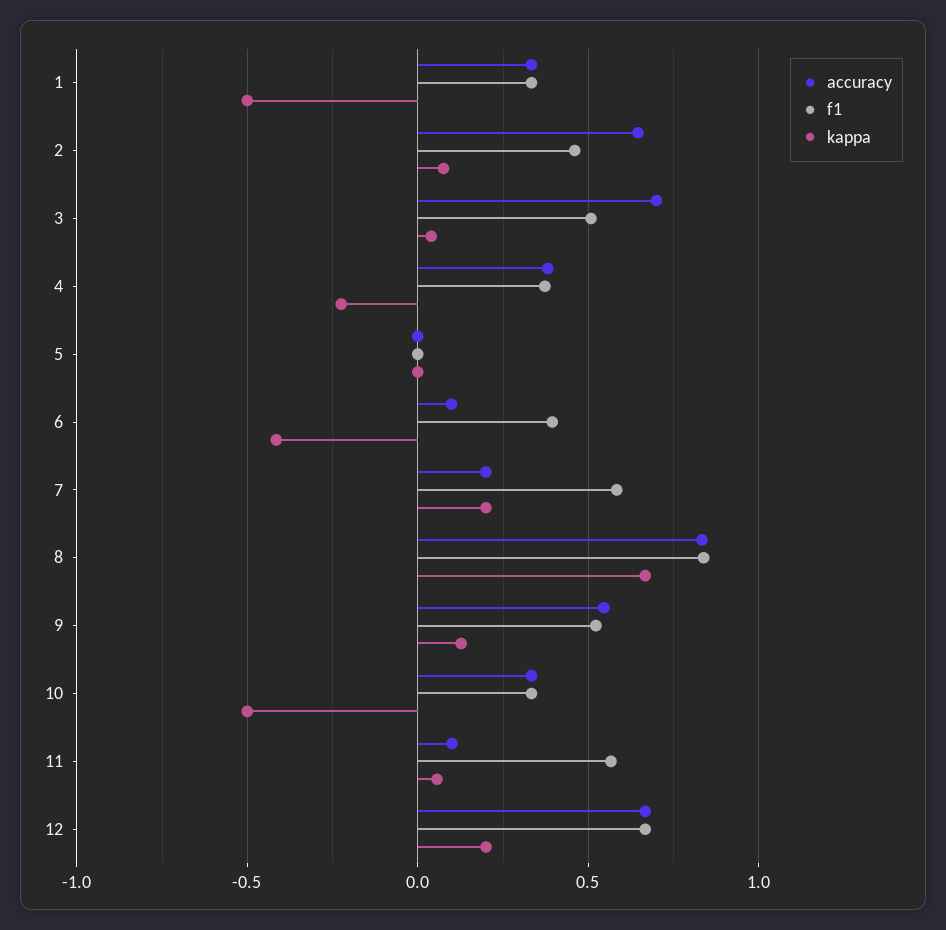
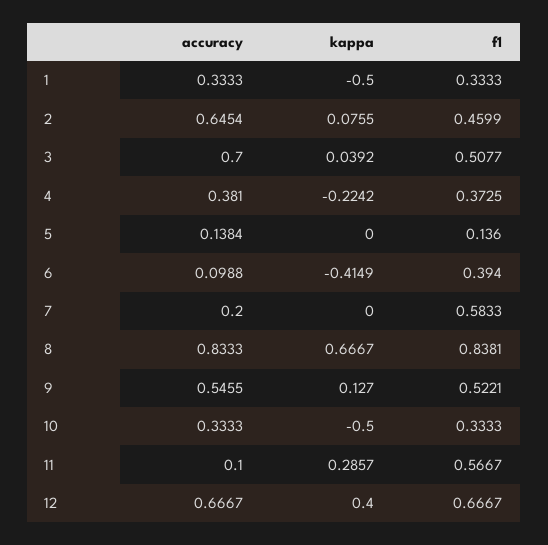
accuracy, 5: 0 -> 0.1384
f1, 5: 0 -> 0.136
kappa, 7: 0.2 -> 0
kappa, 11: 0.05 -> 0.2857
kappa, 12: 0.2 -> 0.4

